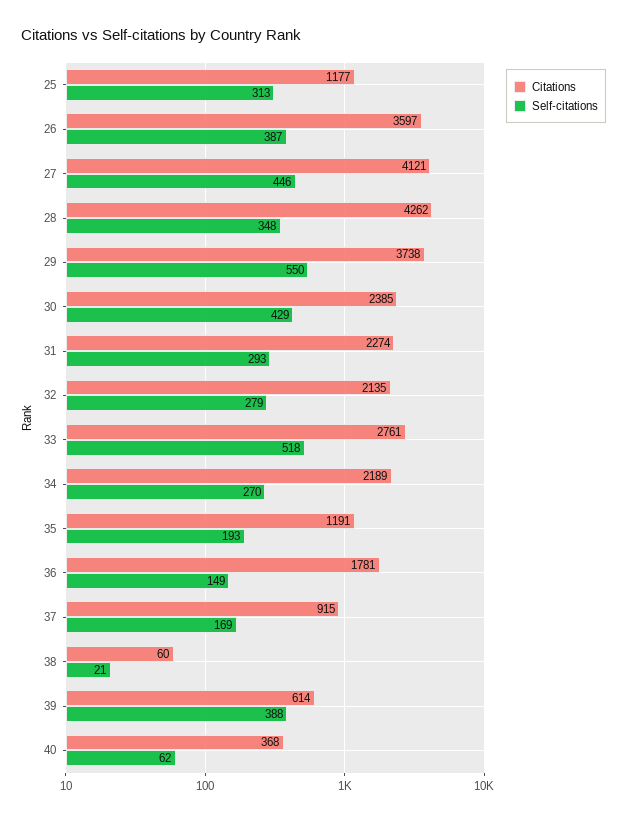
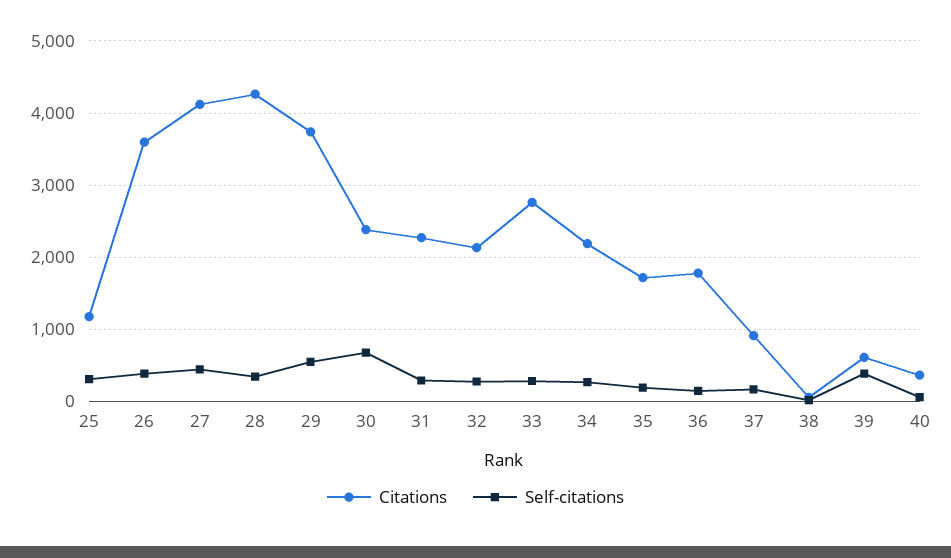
Self-citations, 30: 429 -> 700
Self-citations, 33: 518 -> 300
Citations, 35: 1191 -> 1700

